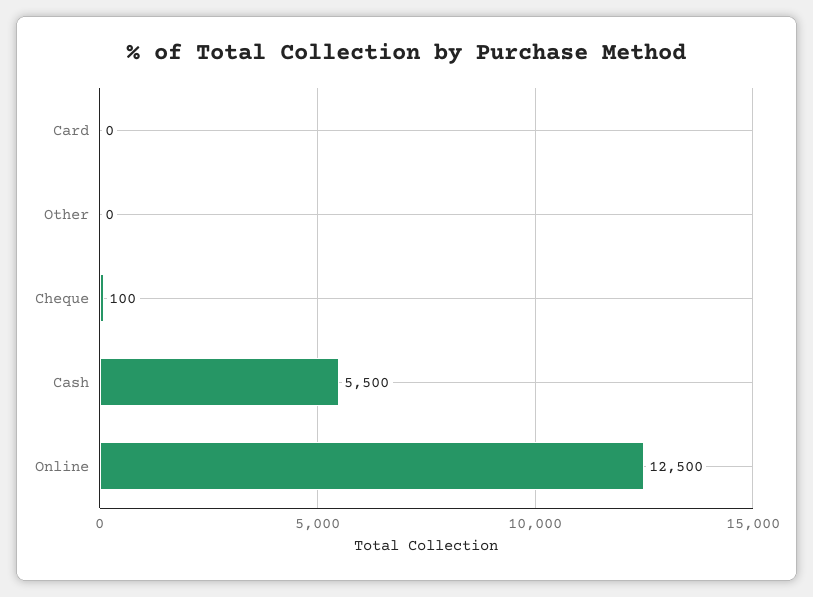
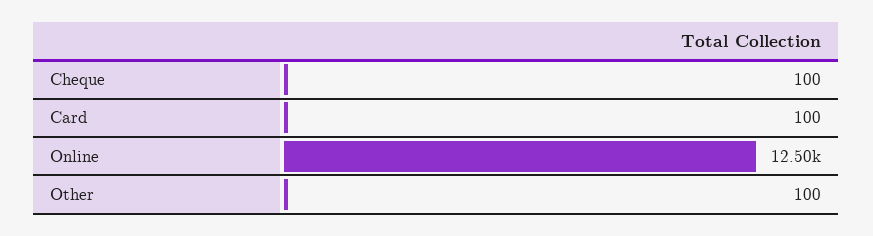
Card: 0 -> 100
Other: 0 -> 100
Cash: 5500 -> none

